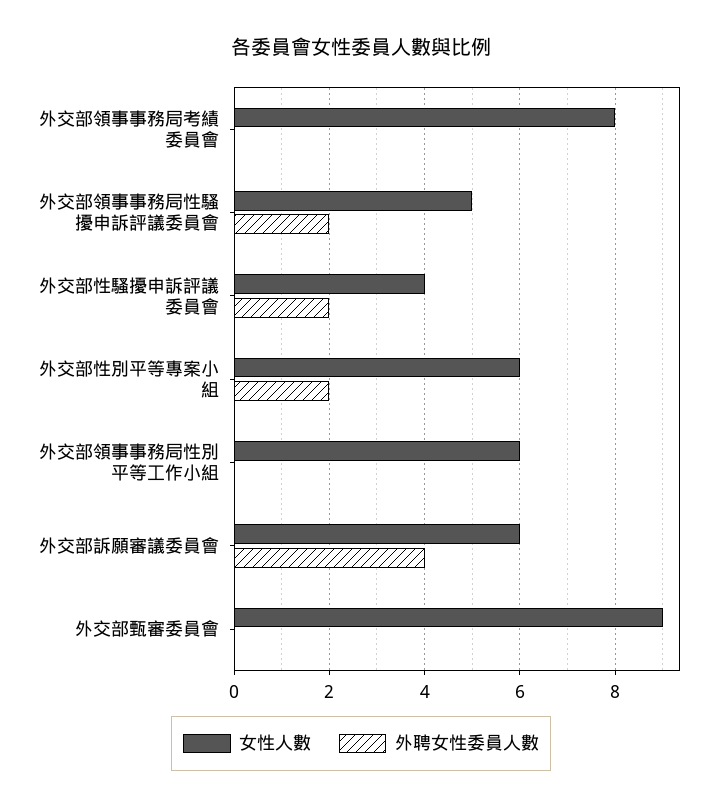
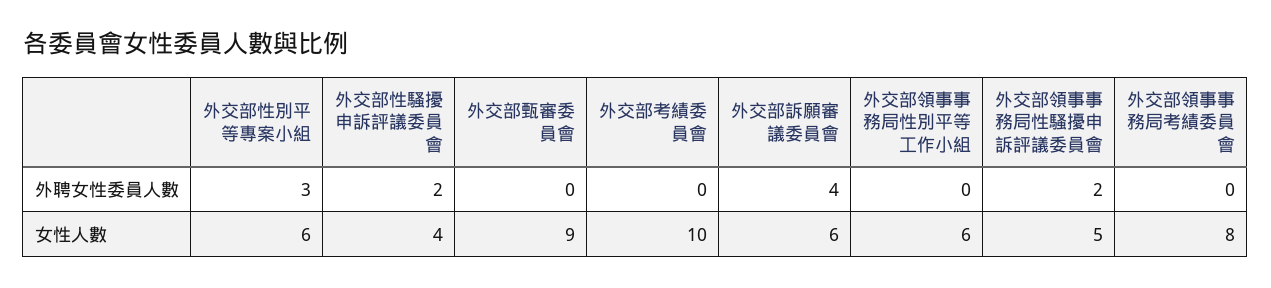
外聘女性委員人數, 外交部性別平等專案小組: 2 -> 3
外聘女性委員人數, 外交部考績委員會: none -> 0
女性人數, 外交部考績委員會: none -> 10

